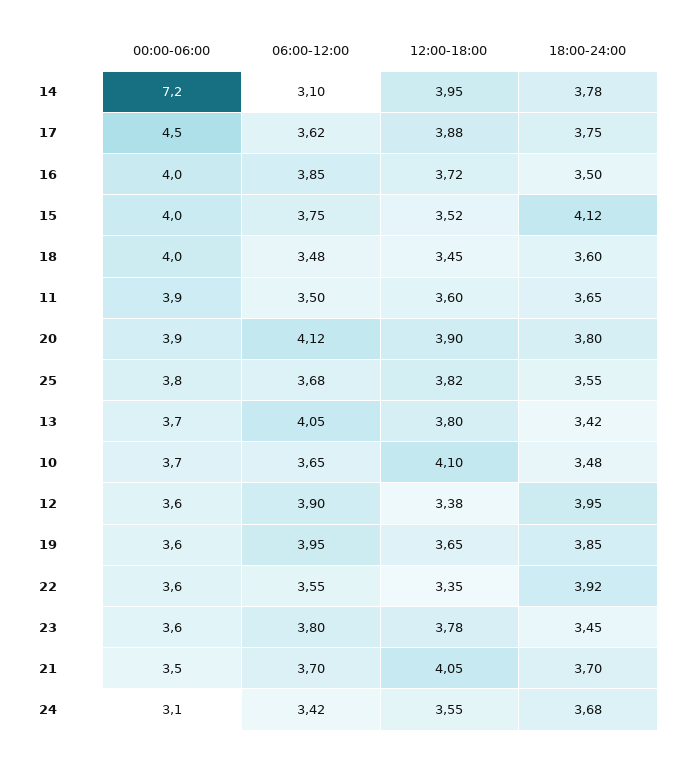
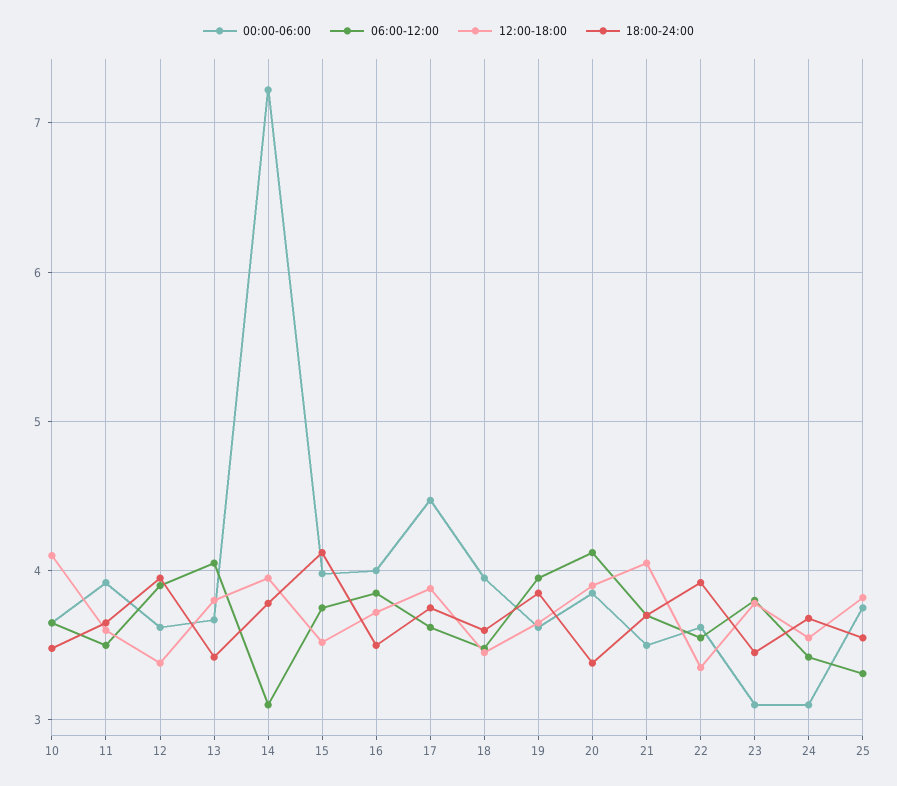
18:00-24:00, 20: 3.8 -> 3.4
06:00-12:00, 25: 3.68 -> 3.3
00:00-06:00, 23: 3.6 -> 3.1

